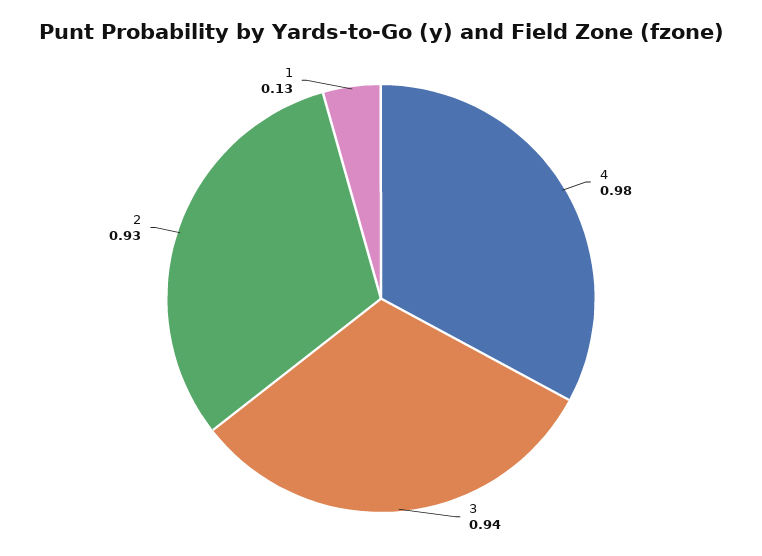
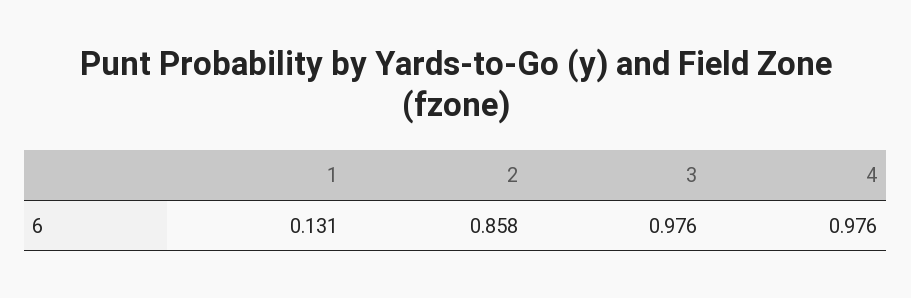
3: 0.94 -> 0.976
2: 0.93 -> 0.858

